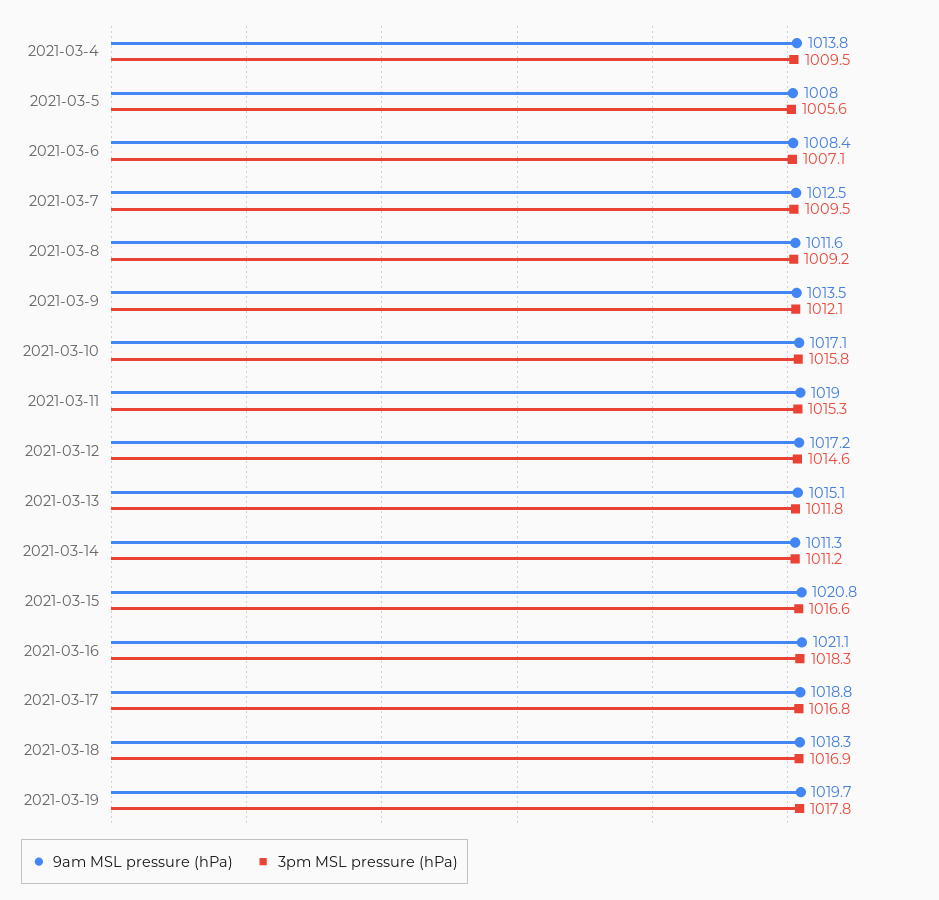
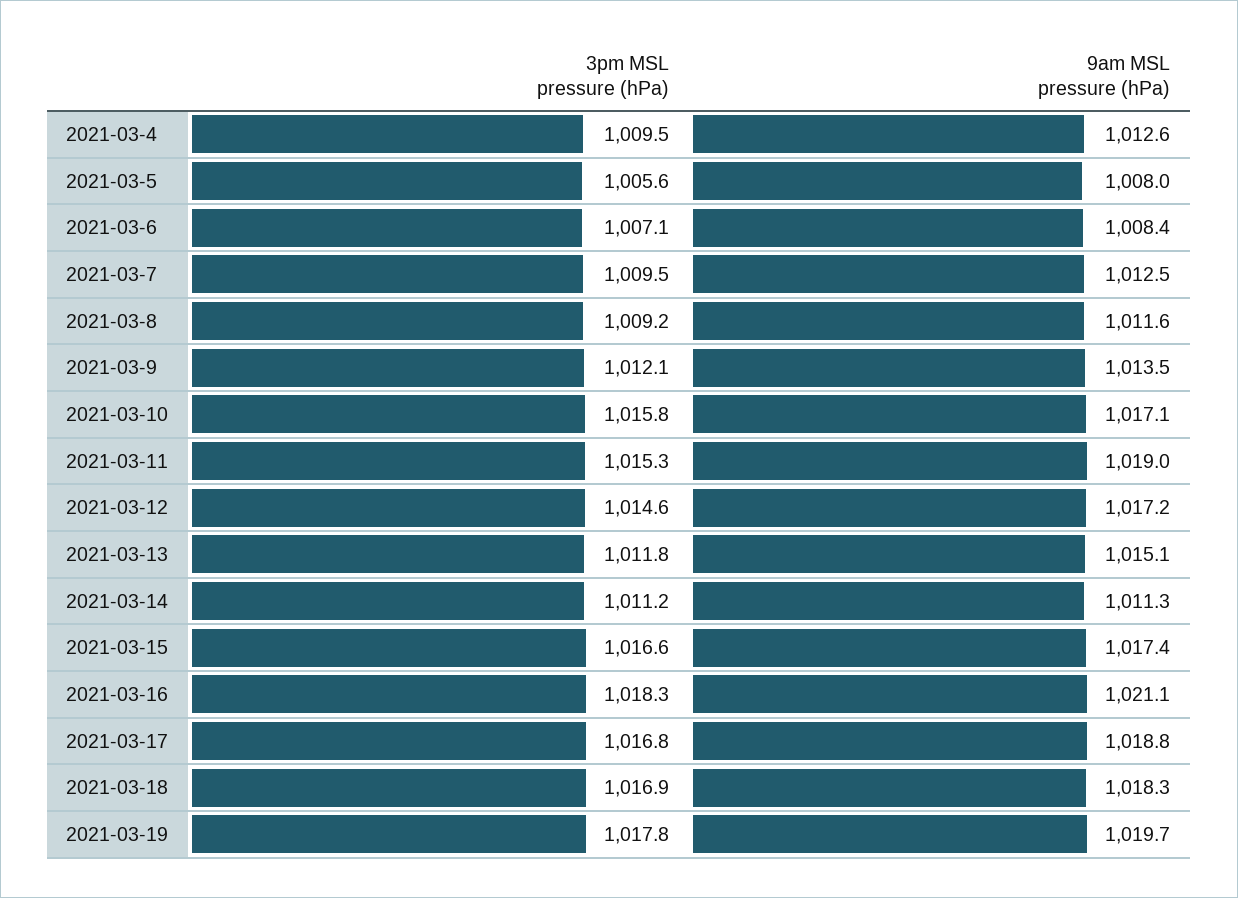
9am MSL pressure (hPa), 2021-03-4: 1013.8 -> 1012.6
9am MSL pressure (hPa), 2021-03-15: 1020.8 -> 1017.4

